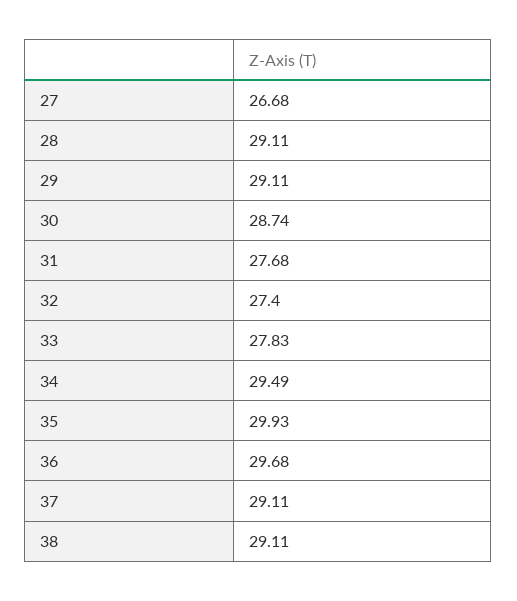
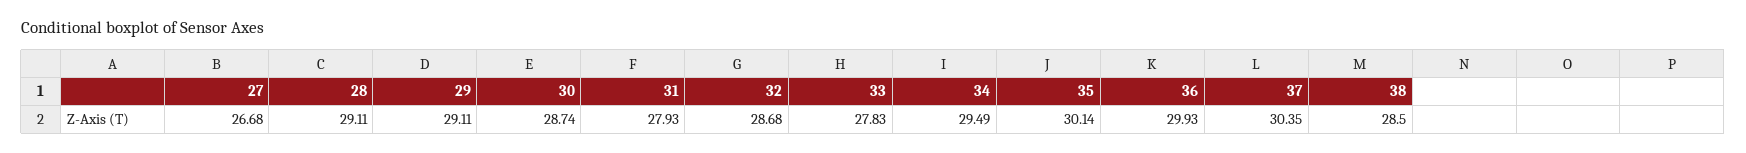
31: 27.68 -> 27.93
32: 27.4 -> 28.68
35: 29.93 -> 30.14
36: 29.68 -> 29.93
37: 29.11 -> 30.35
38: 29.11 -> 28.5

